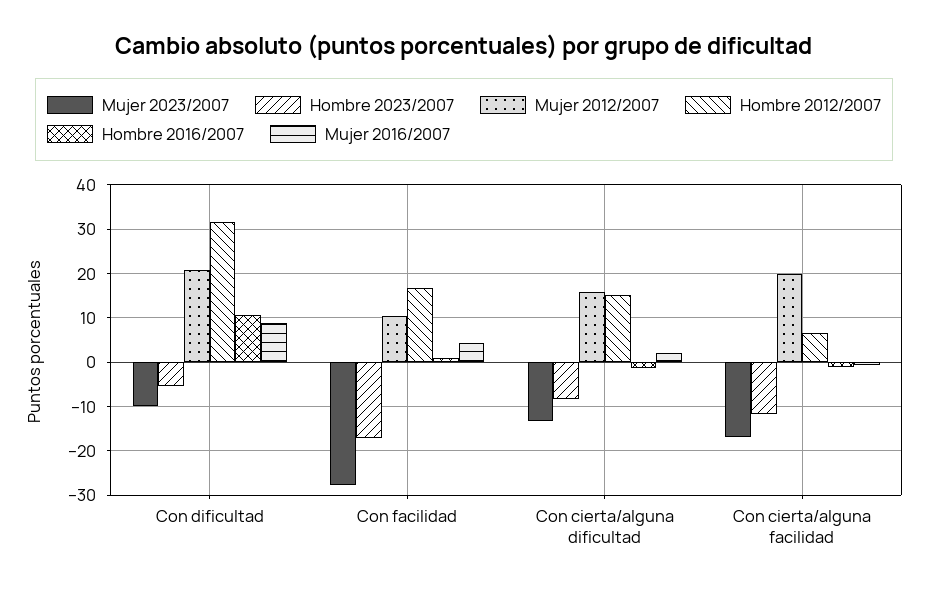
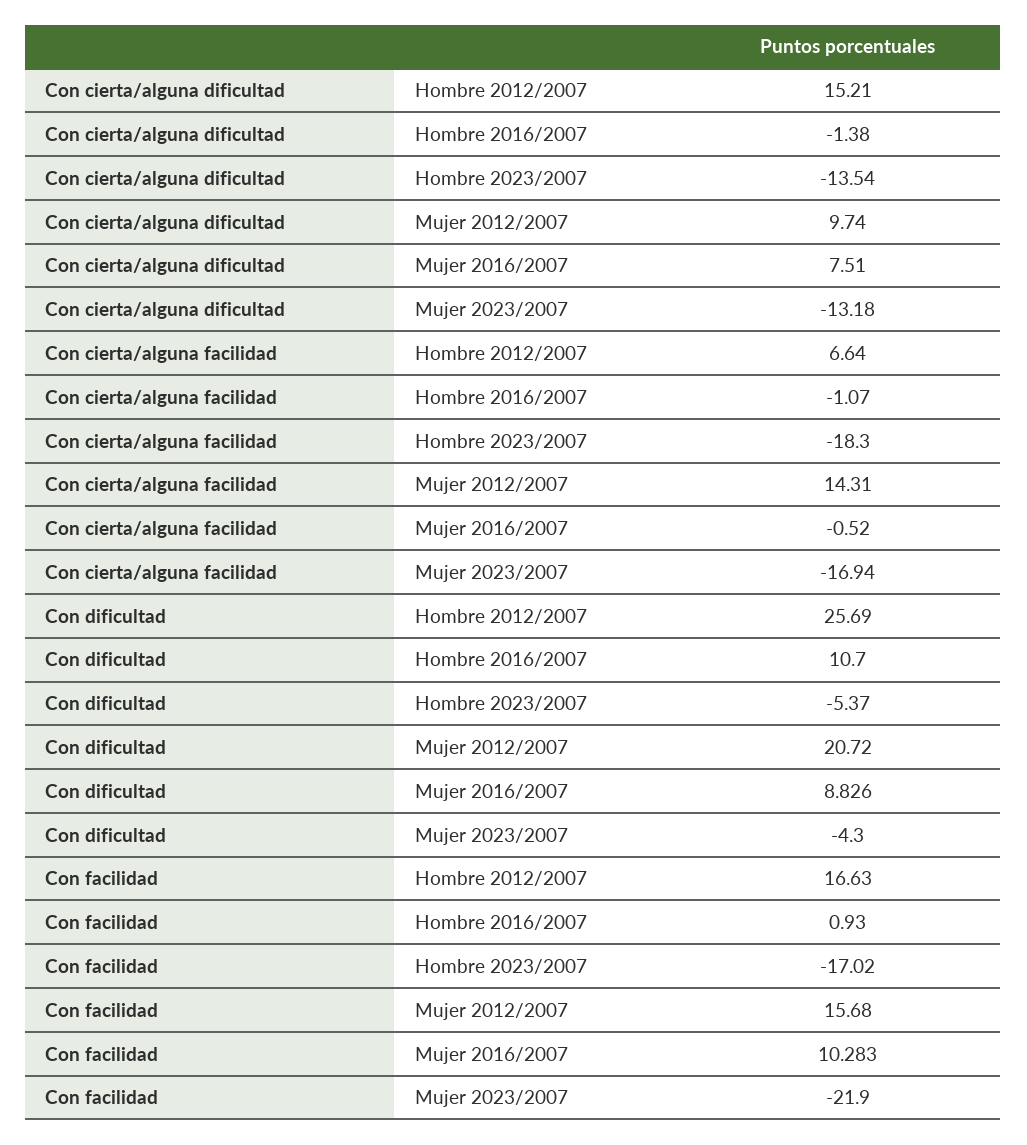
Mujer 2023/2007, Con dificultad: -10 -> -4.3
Hombre 2012/2007, Con dificultad: 32 -> 25.69
Mujer 2023/2007, Con facilidad: -28 -> -21.9
Mujer 2012/2007, Con facilidad: 10 -> 15.68
Mujer 2016/2007, Con facilidad: 4 -> 10.283
Hombre 2023/2007, Con cierta/alguna dificultad: -8 -> -13.54
Mujer 2012/2007, Con cierta/alguna dificultad: 16 -> 9.74
Mujer 2016/2007, Con cierta/alguna dificultad: 2 -> 7.51
Hombre 2023/2007, Con cierta/alguna facilidad: -12 -> -18.3
Mujer 2012/2007, Con cierta/alguna facilidad: 20 -> 14.31

